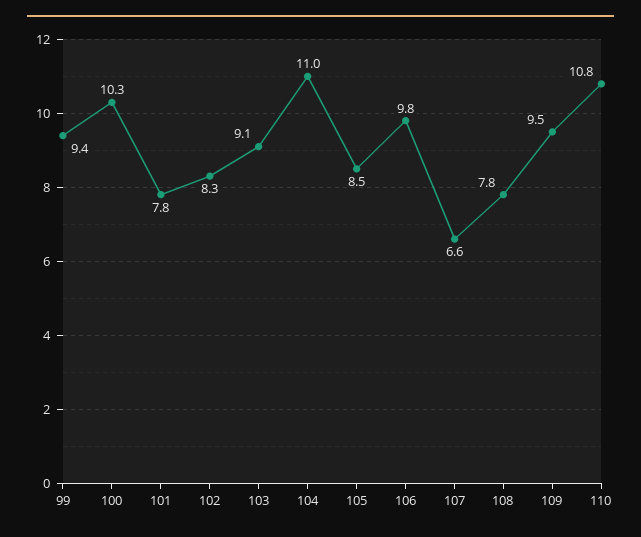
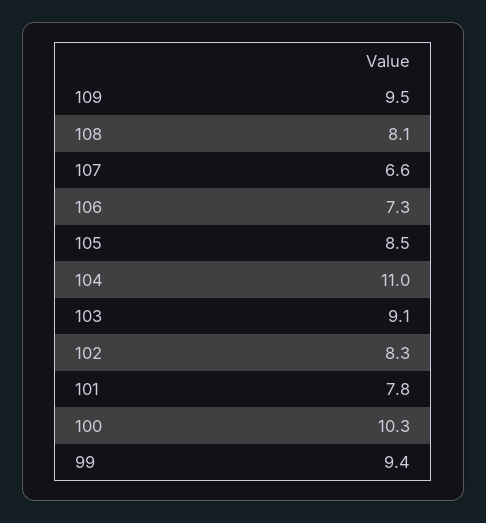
106: 9.8 -> 7.3
108: 7.8 -> 8.1
110: 10.8 -> none

